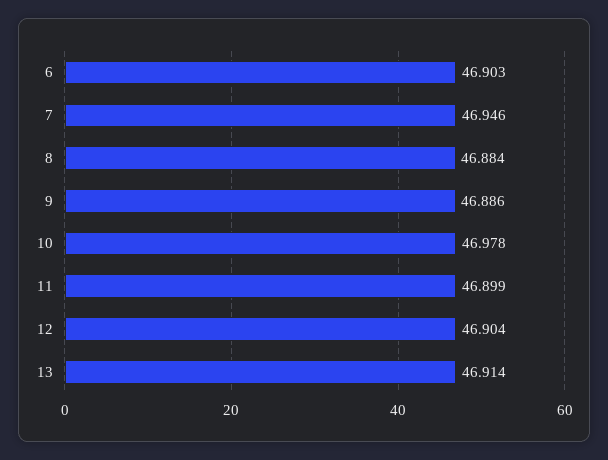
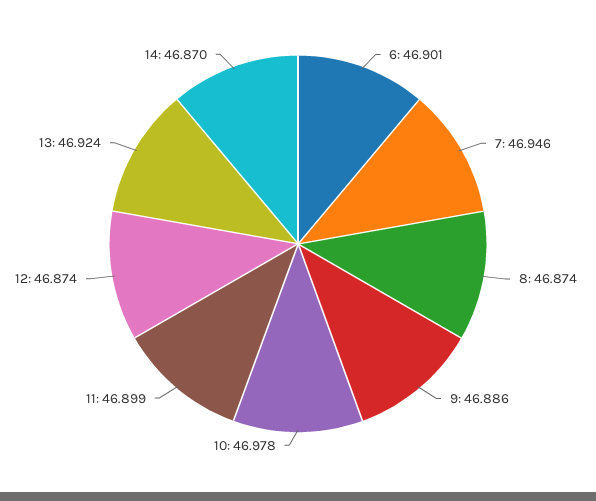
6: 46.903 -> 46.901
8: 46.884 -> 46.874
12: 46.904 -> 46.874
13: 46.914 -> 46.924
14: none -> 46.87

